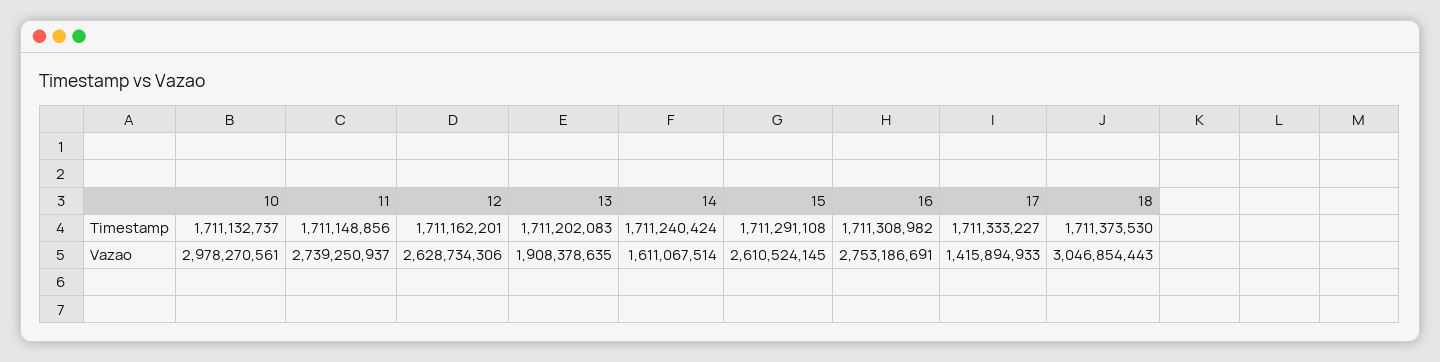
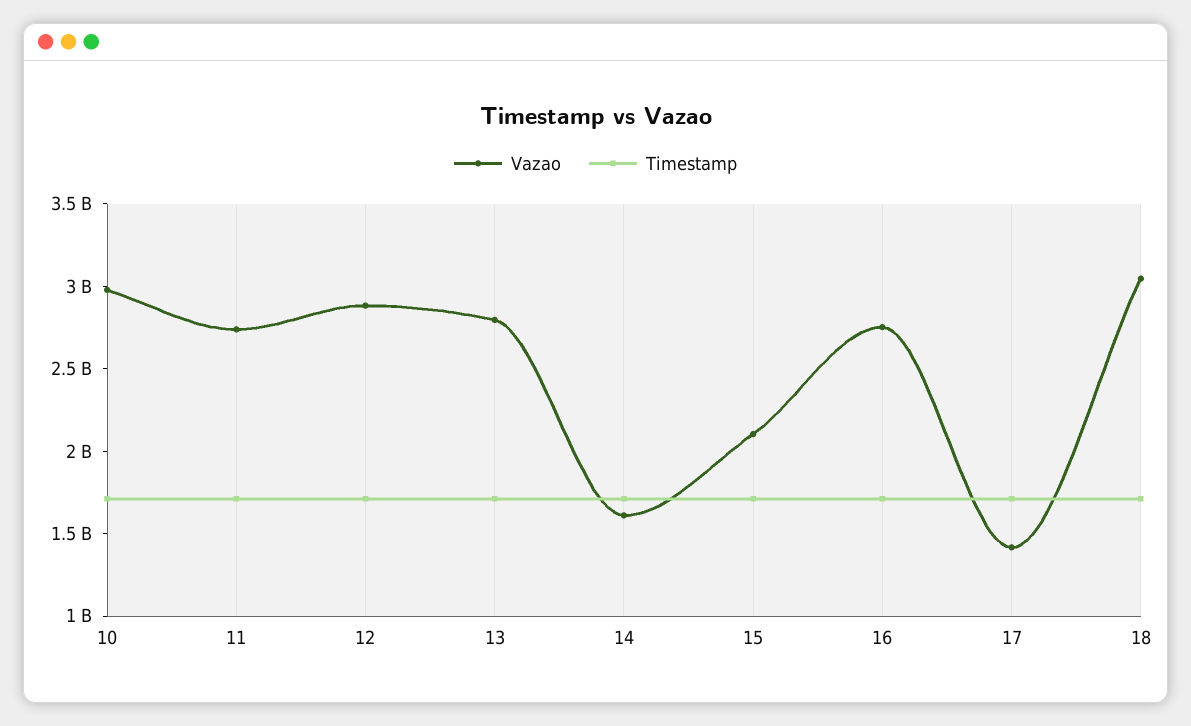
Vazao, 12: 2628734306 -> 2900000000
Vazao, 13: 1908378635 -> 2800000000
Vazao, 15: 2610524145 -> 2100000000

